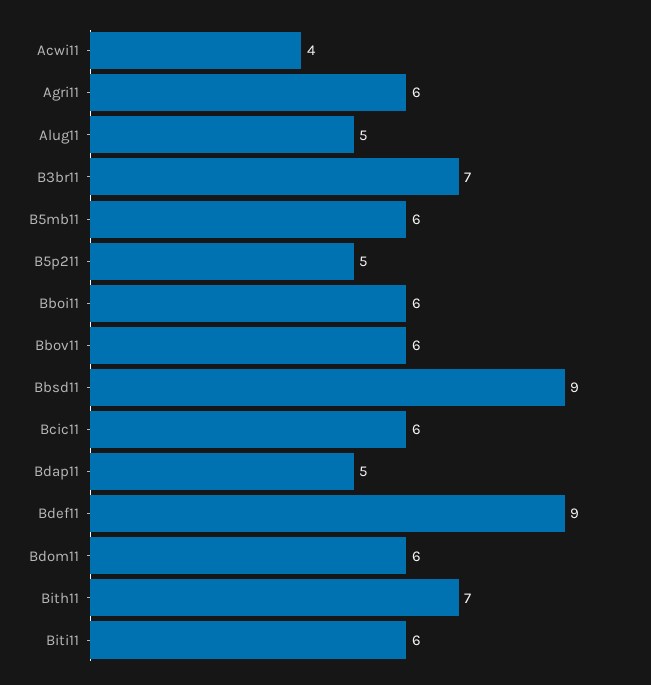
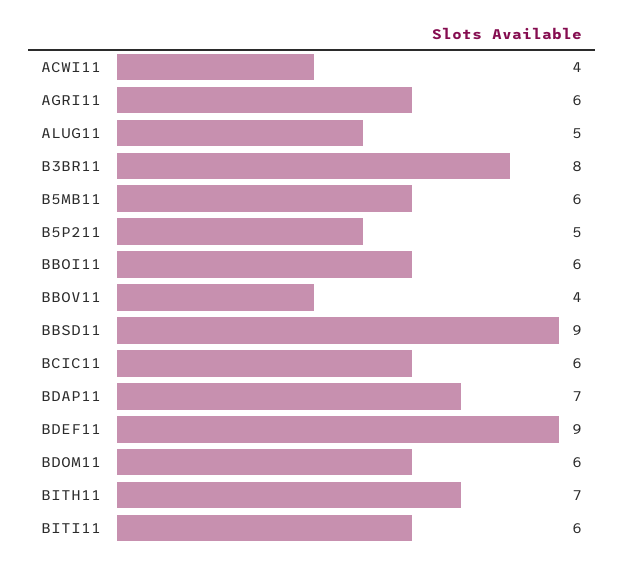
B3br11: 7 -> 8
Bbov11: 6 -> 4
Bdap11: 5 -> 7

